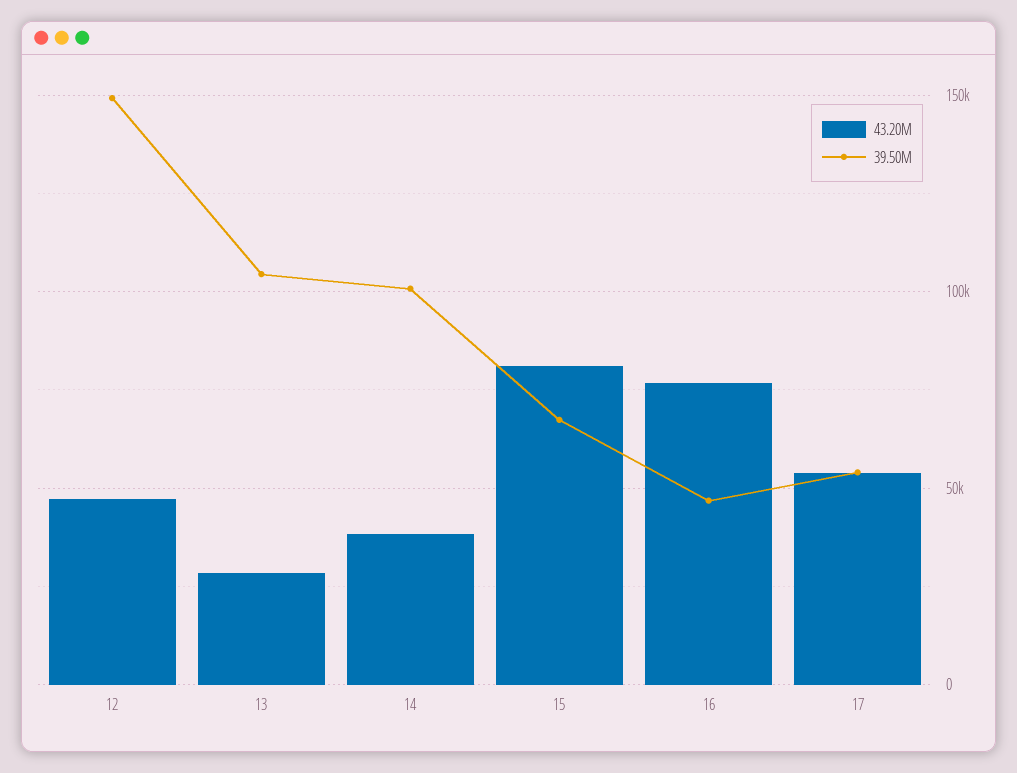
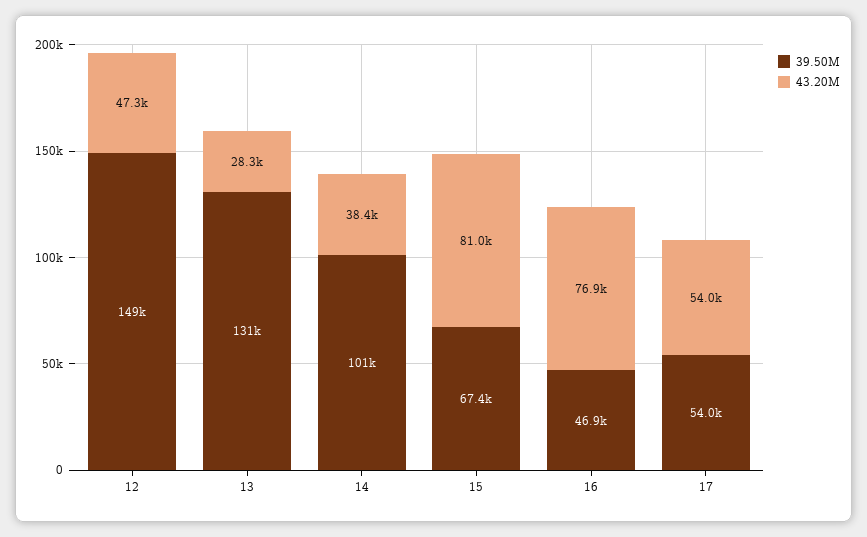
39.50M, 13: 105000 -> 131000

